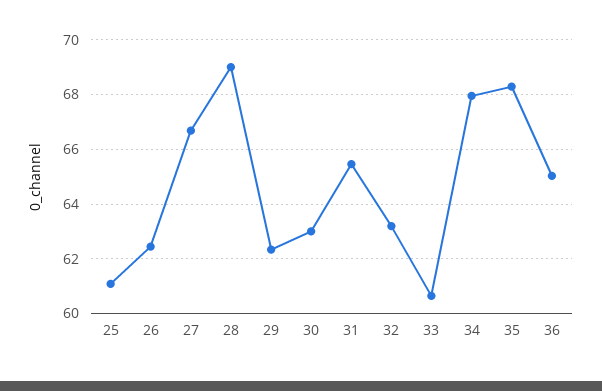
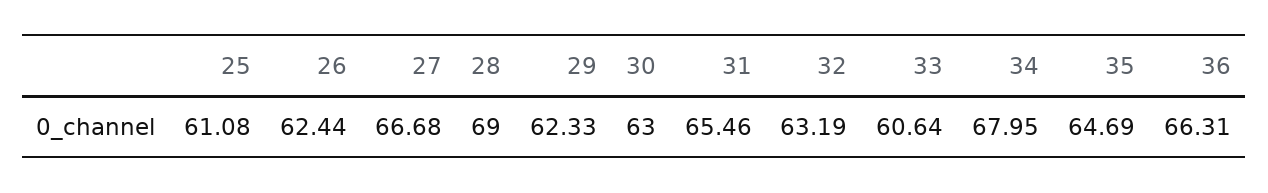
35: 68.25 -> 64.69
36: 65 -> 66.31

